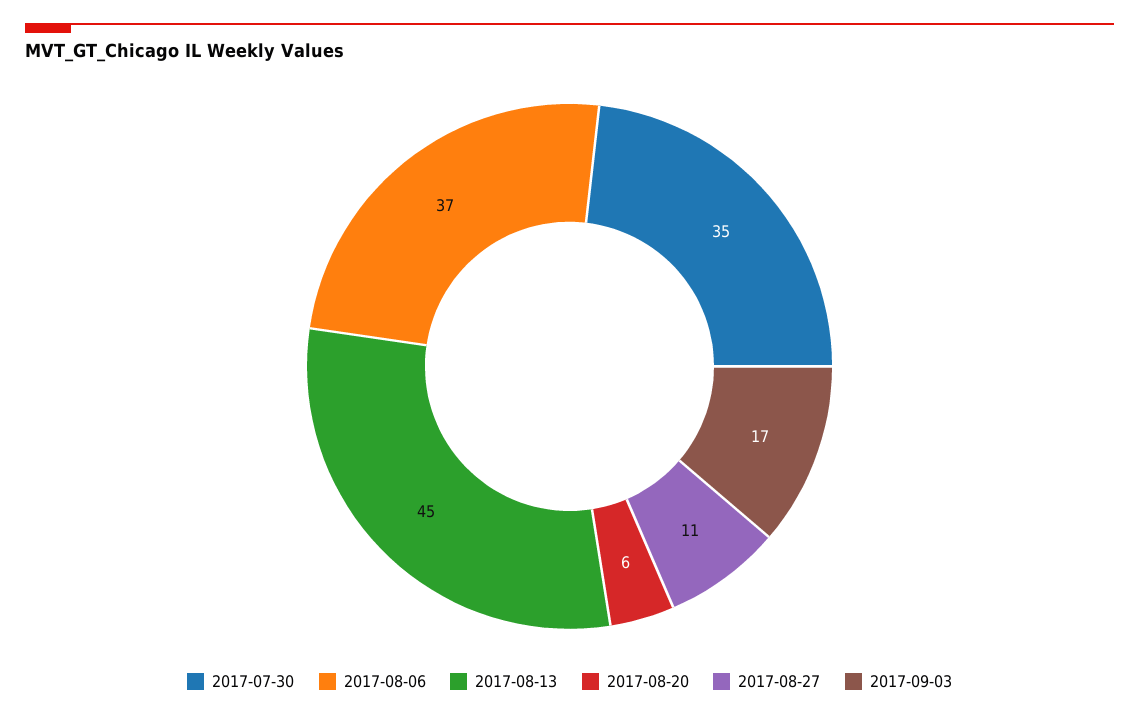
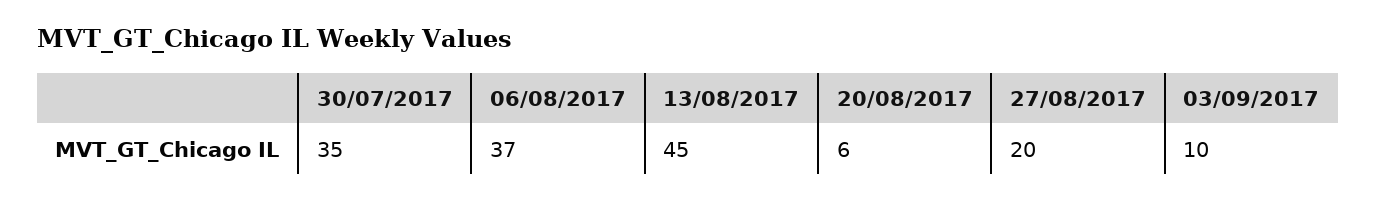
2017-08-27: 11 -> 20
2017-09-03: 17 -> 10

